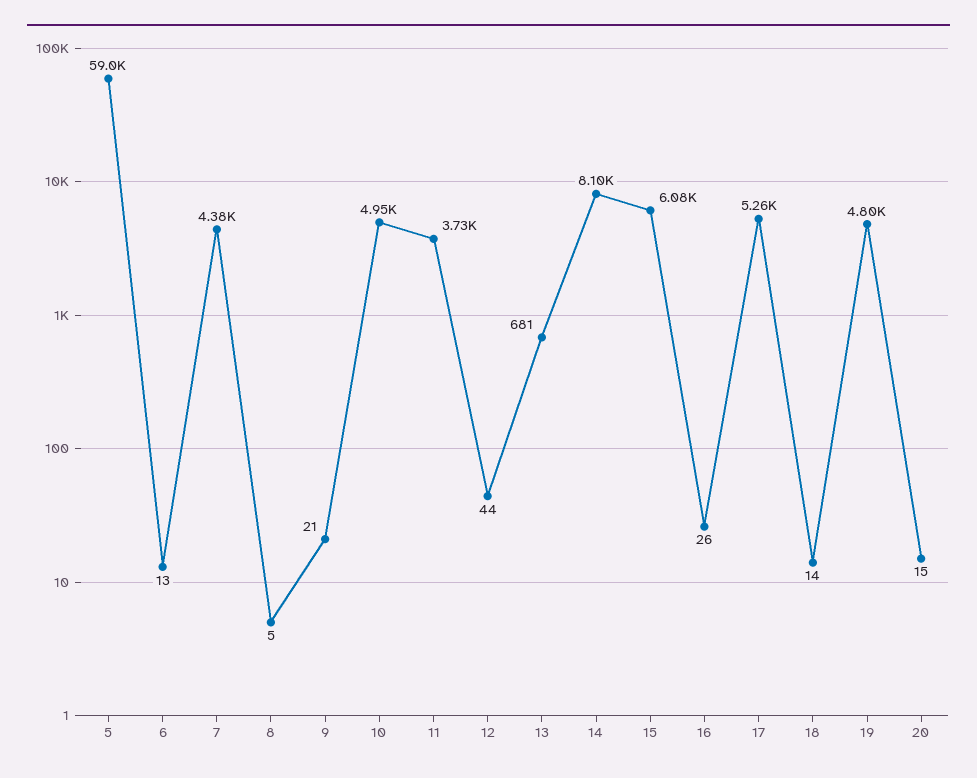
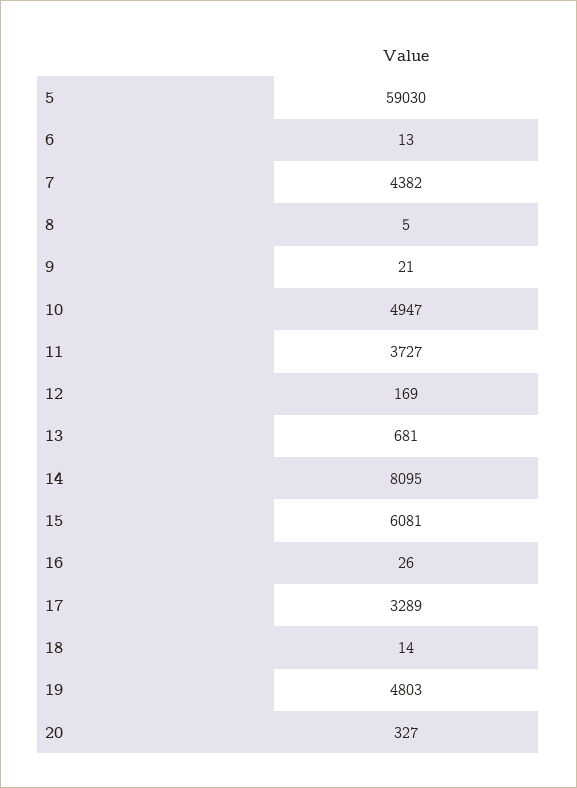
12: 44 -> 169
17: 5260 -> 3289
20: 15 -> 327

